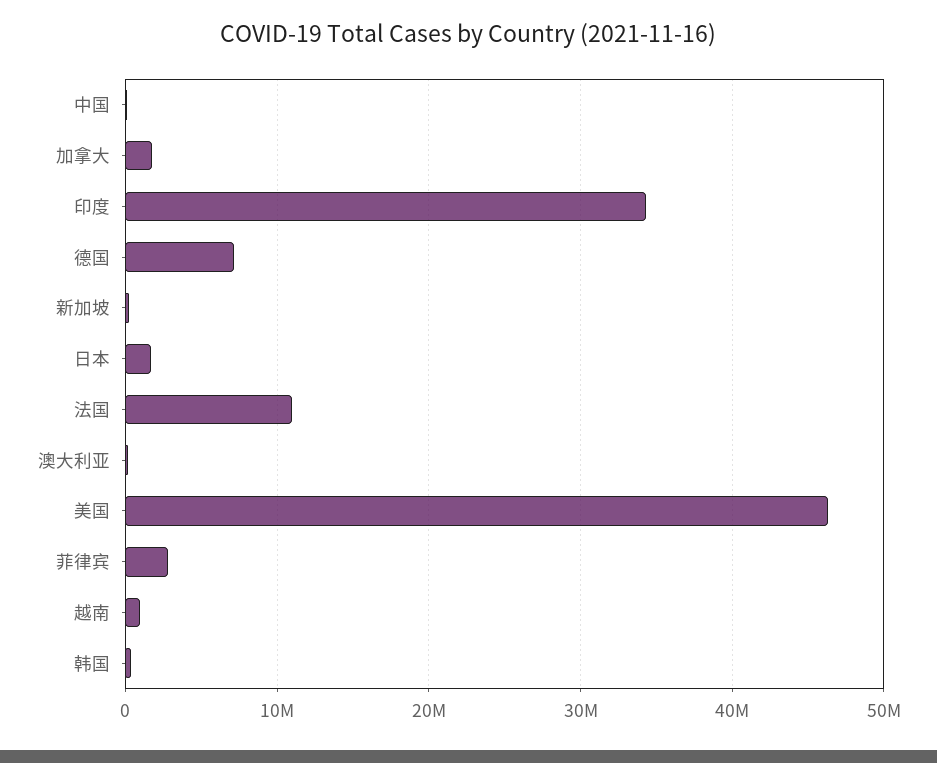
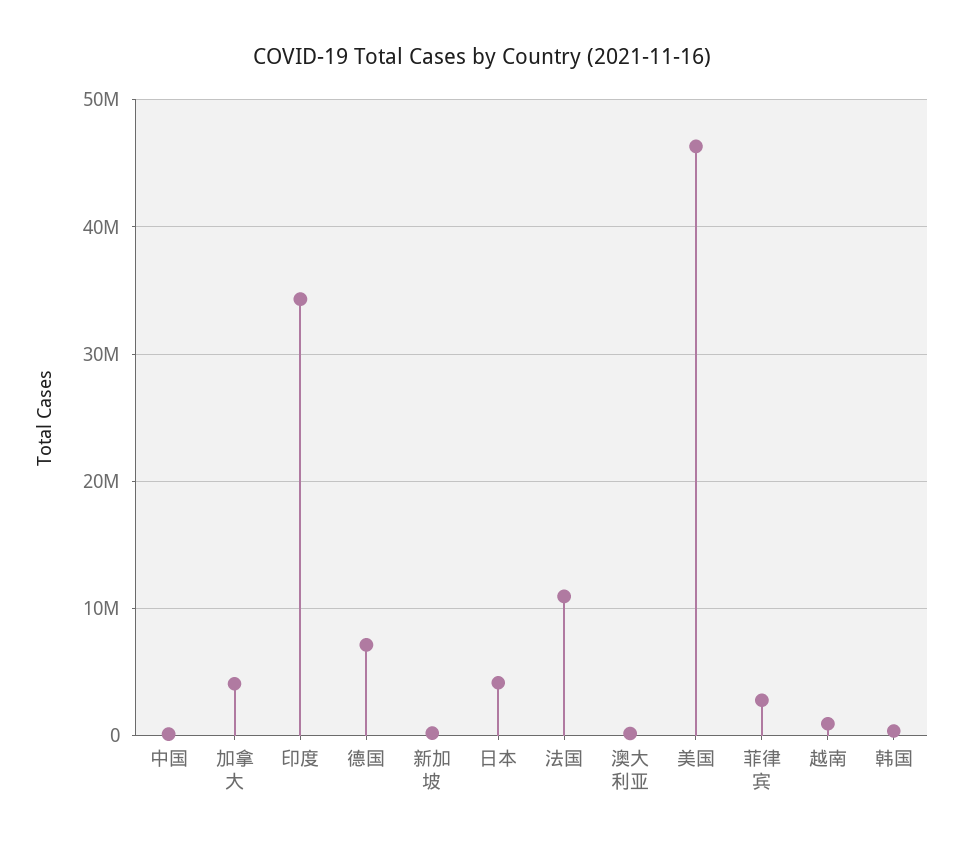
加拿大: 2000000 -> 4000000
日本: 2000000 -> 4000000

